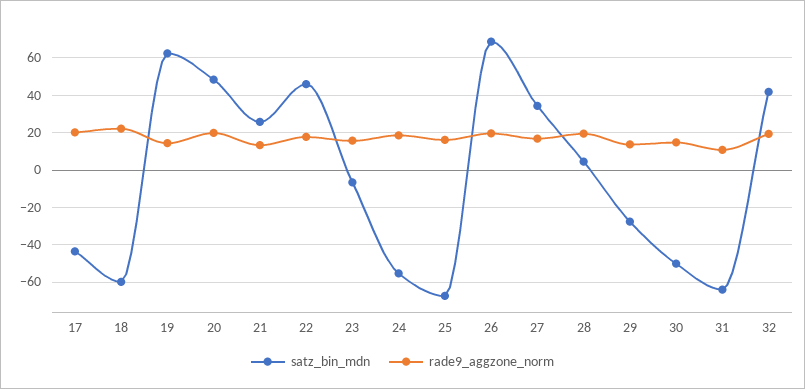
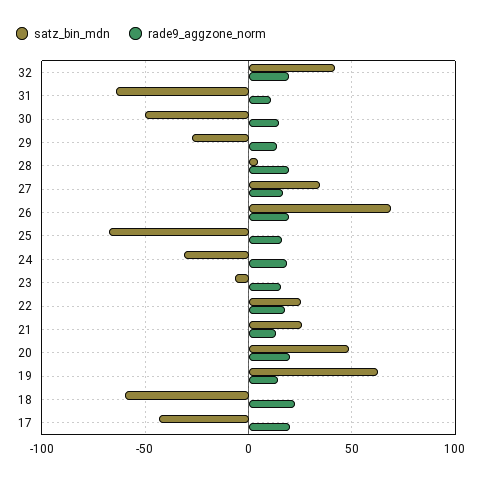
satz_bin_mdn, 22: 45 -> 25
satz_bin_mdn, 24: -55 -> -30

